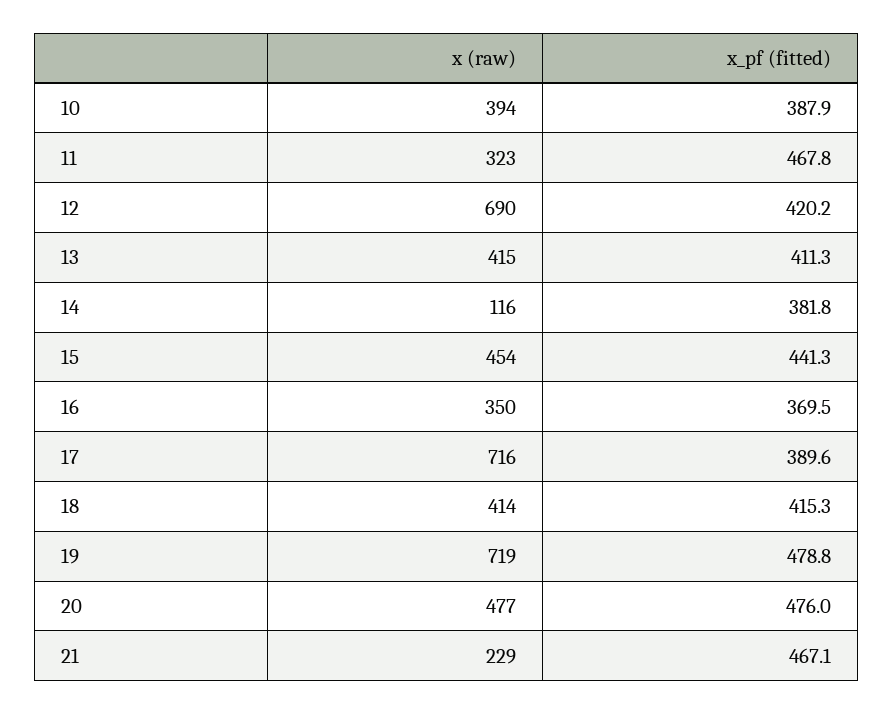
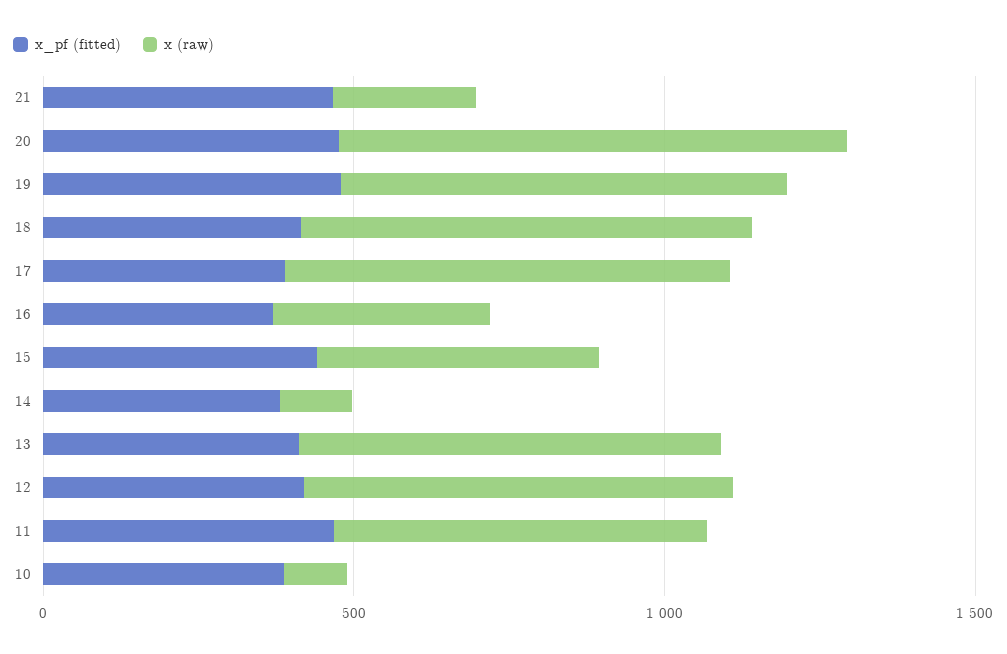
x (raw), 10: 394 -> 100
x (raw), 11: 323 -> 600
x (raw), 13: 415 -> 700
x (raw), 18: 414 -> 700
x (raw), 20: 477 -> 800

